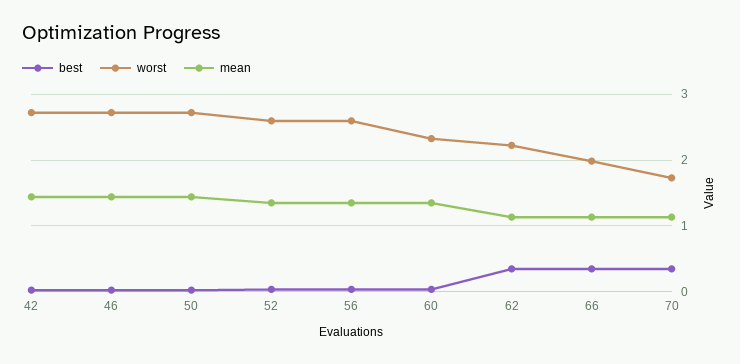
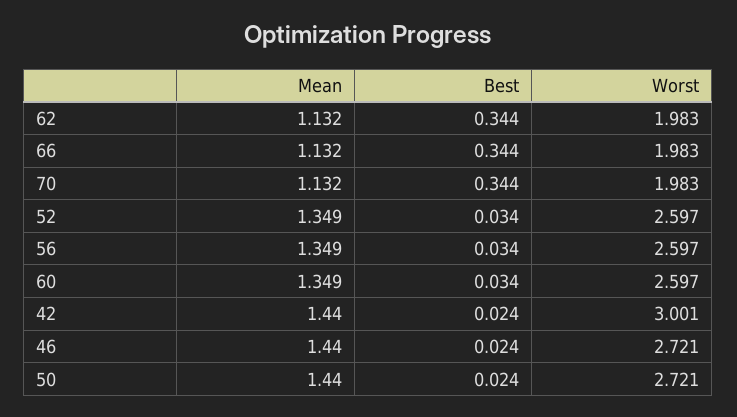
worst, 42: 2.7 -> 3.001
worst, 60: 2.3 -> 2.597
worst, 62: 2.2 -> 1.983
worst, 70: 1.7 -> 1.983

